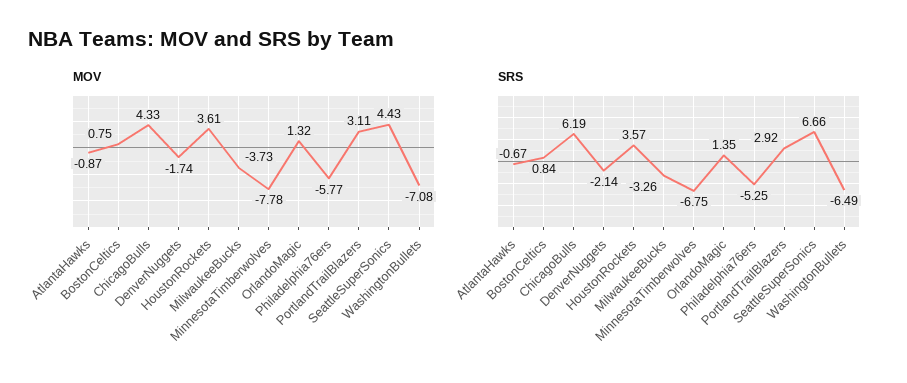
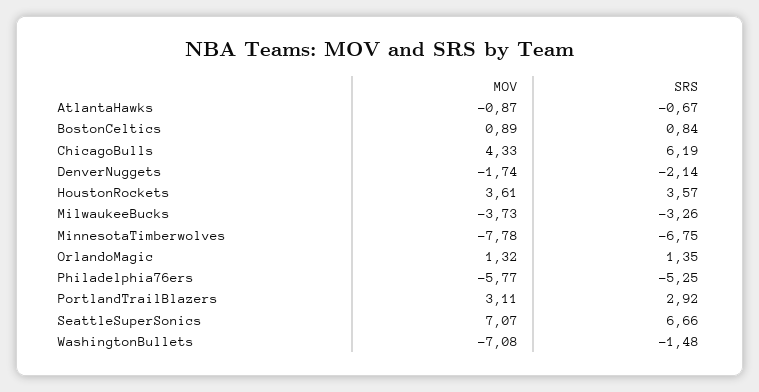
MOV, BostonCeltics: 0.75 -> 0.89
MOV, SeattleSuperSonics: 4.43 -> 7.07
SRS, WashingtonBullets: -6.49 -> -1.48

